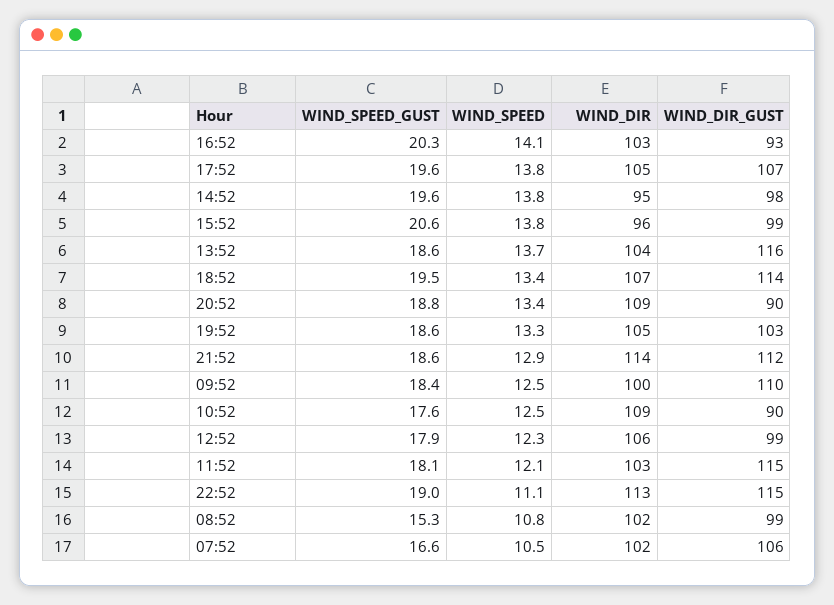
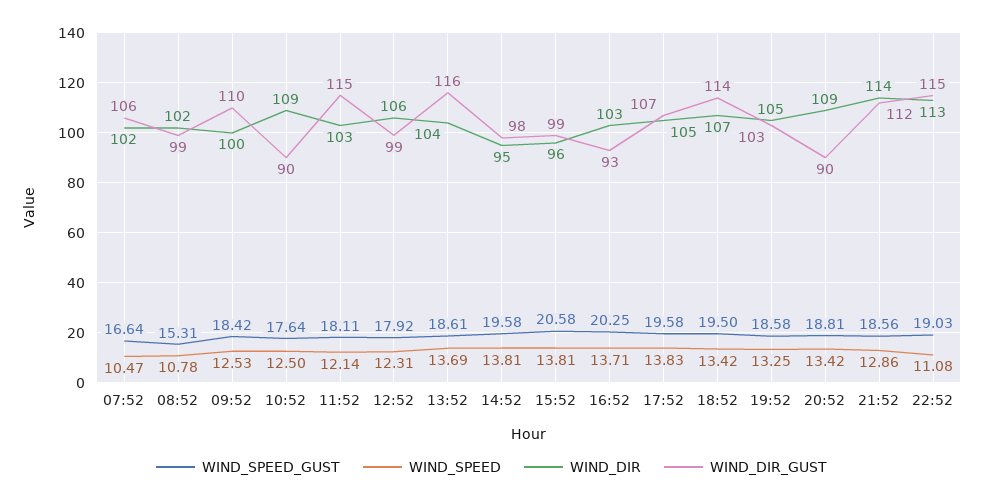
WIND_SPEED, 16:52: 14.1 -> 13.71

